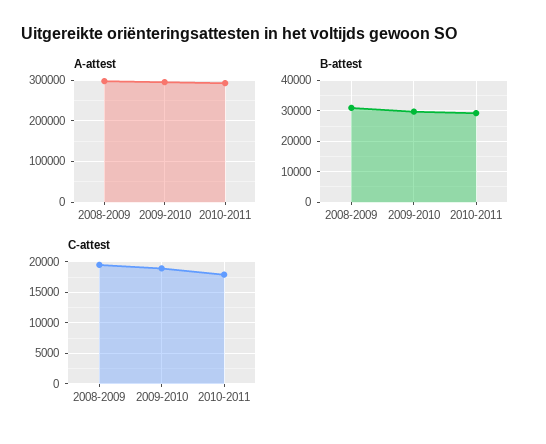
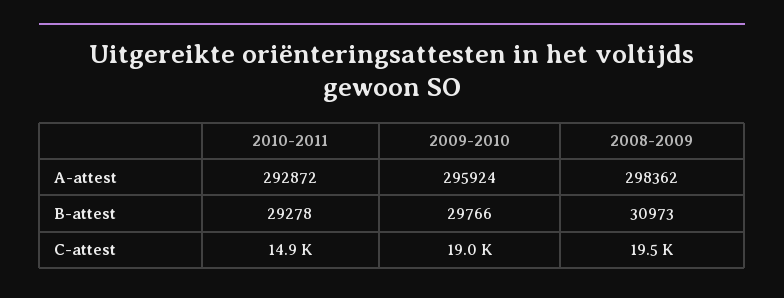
C-attest, 2010-2011: 18000 -> 14900

